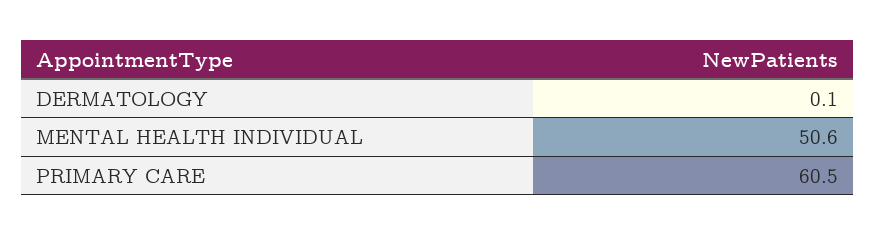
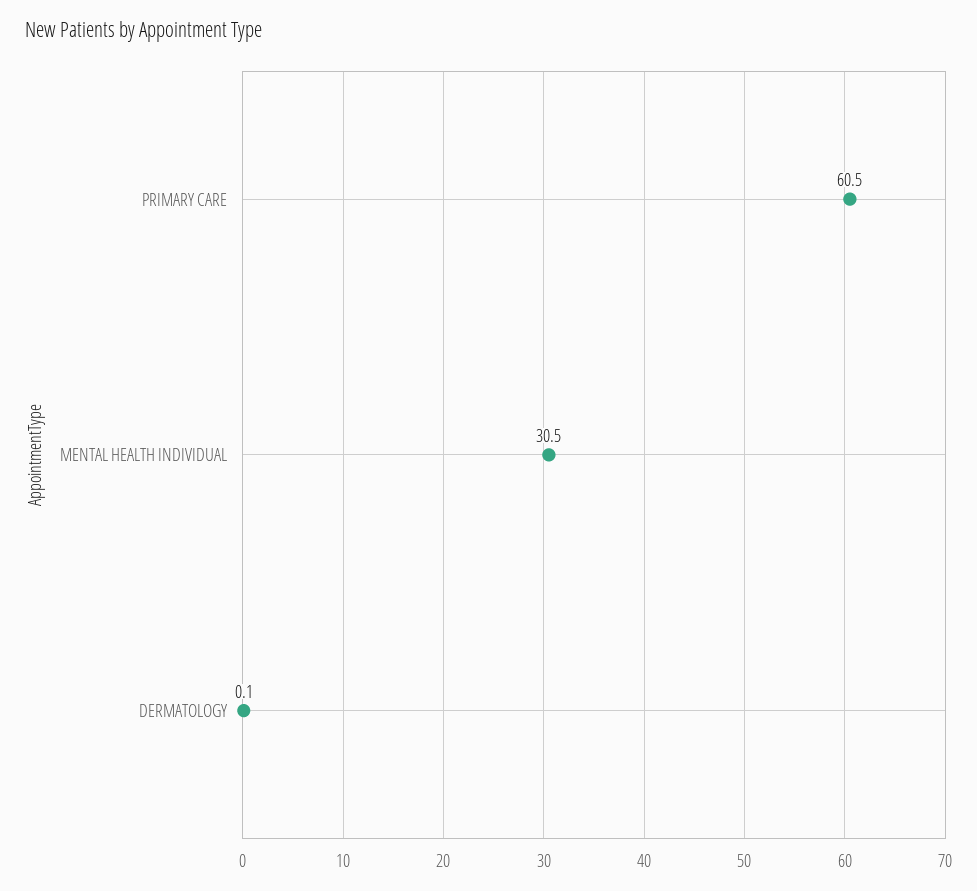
MENTAL HEALTH INDIVIDUAL: 50.6 -> 30.5

